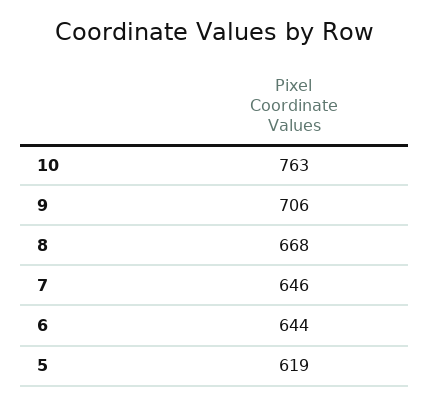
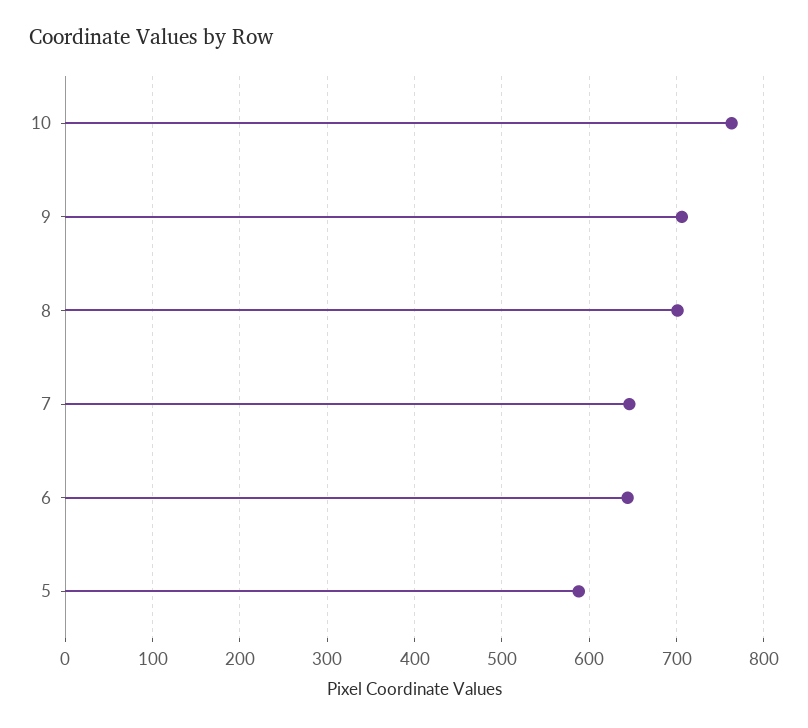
8: 668 -> 700
5: 619 -> 590

